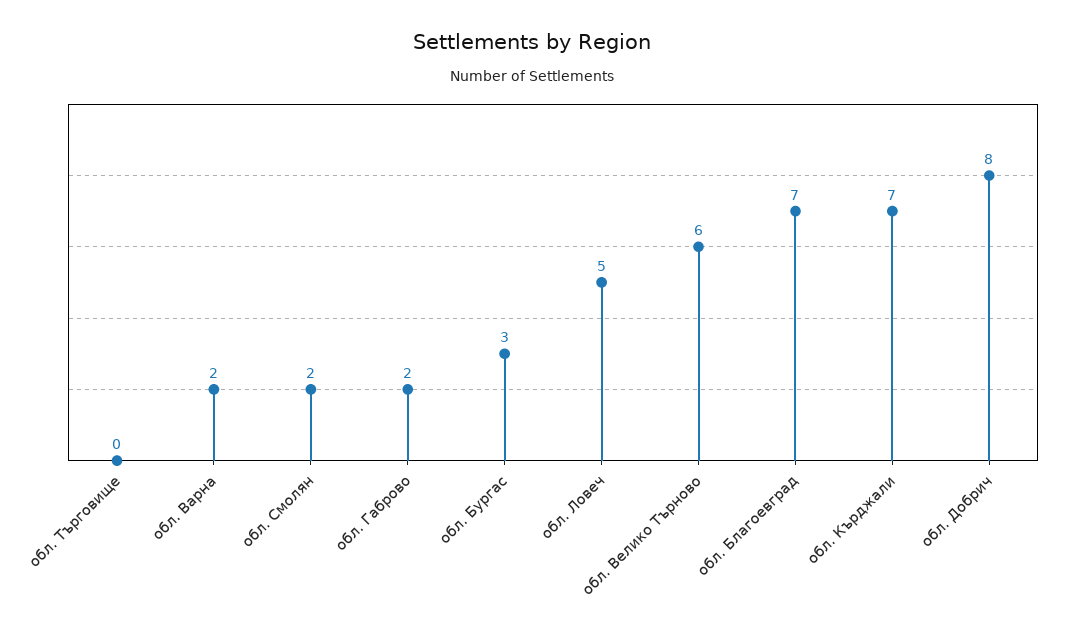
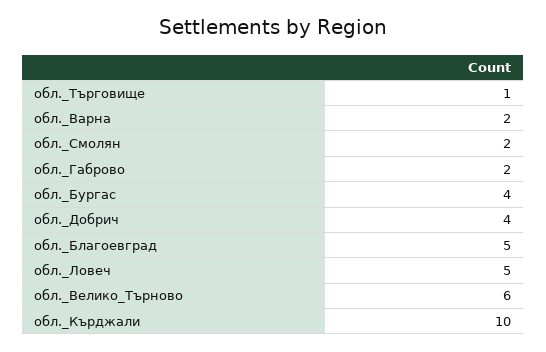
обл. Търговище: 0 -> 1
обл. Бургас: 3 -> 4
обл. Благоевград: 7 -> 5
обл. Кърджали: 7 -> 10
обл. Добрич: 8 -> 4

